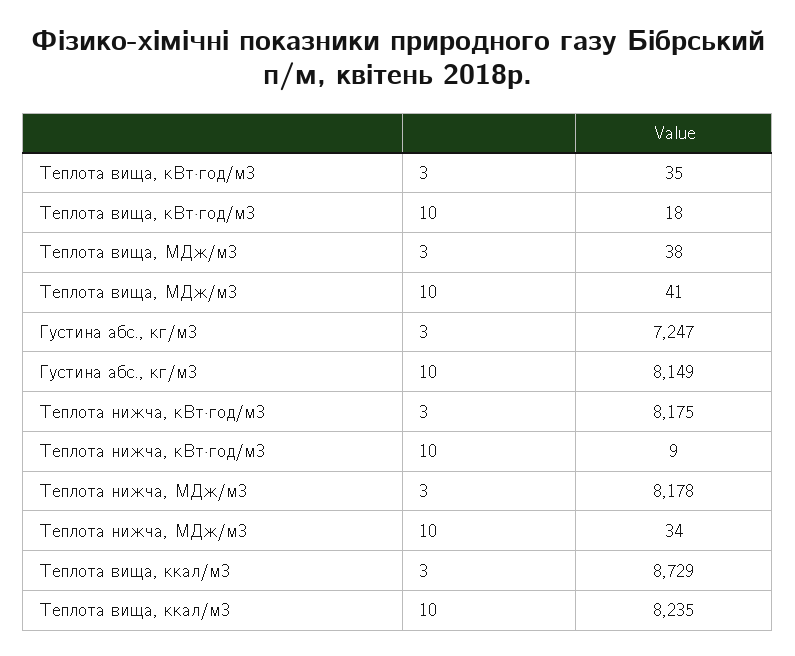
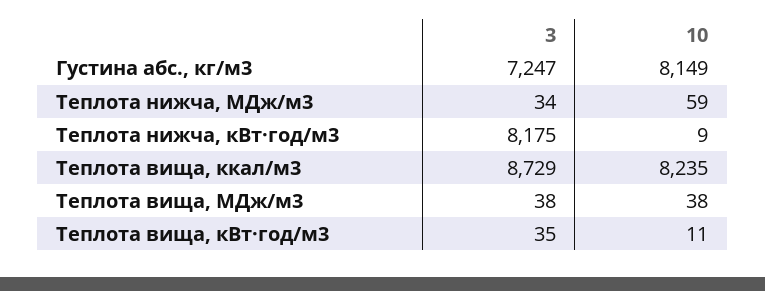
Теплота вища, кВт·год/м3, 10: 18 -> 11
Теплота вища, МДж/м3, 10: 41 -> 38
Теплота нижча, МДж/м3, 3: 8178 -> 34
Теплота нижча, МДж/м3, 10: 34 -> 59

